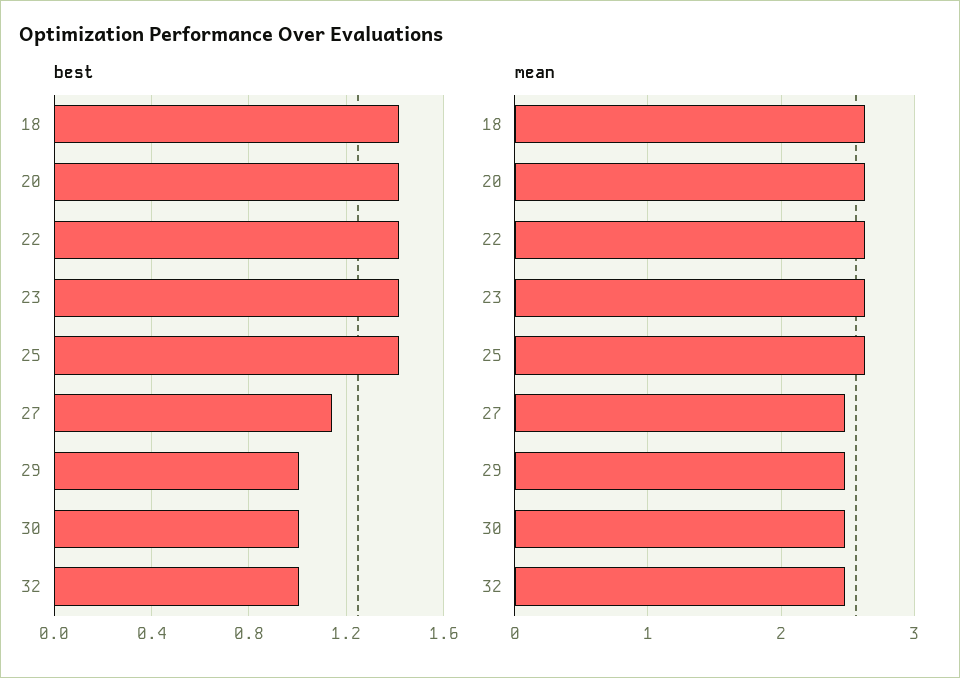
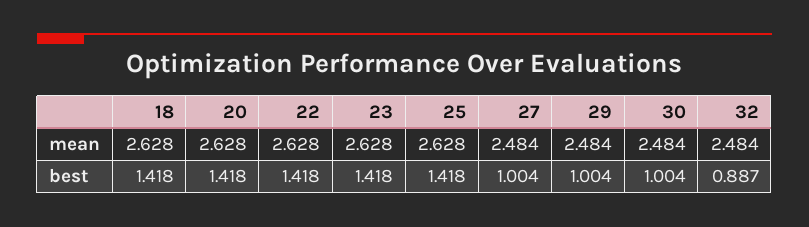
best, 27: 1.15 -> 1.004
best, 32: 1 -> 0.887

